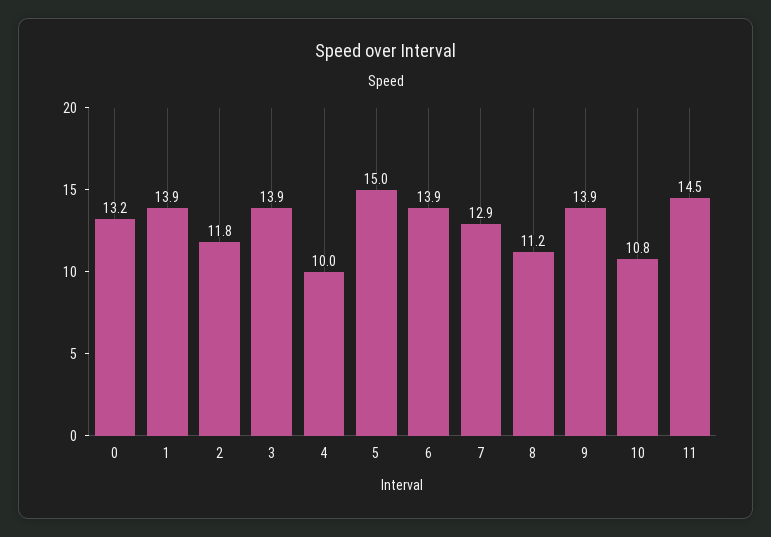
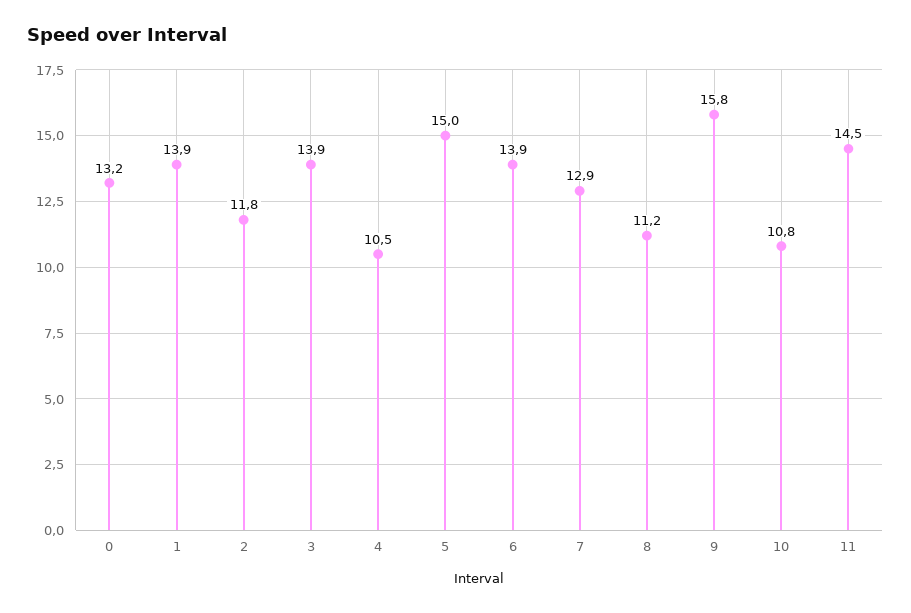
4: 10 -> 10.5
9: 13.9 -> 15.8

